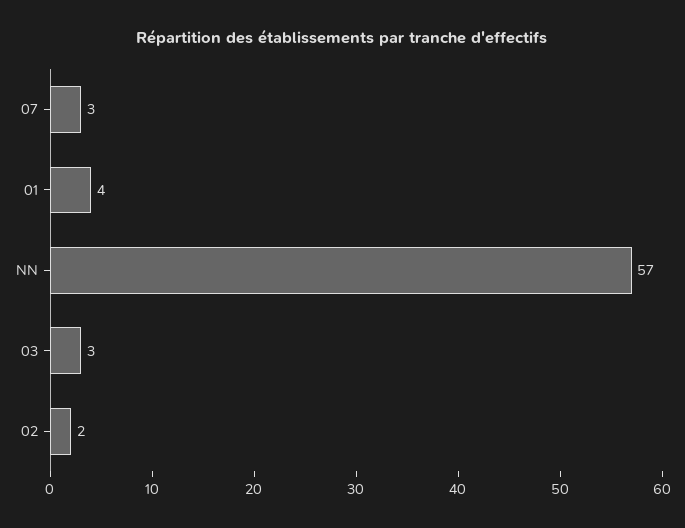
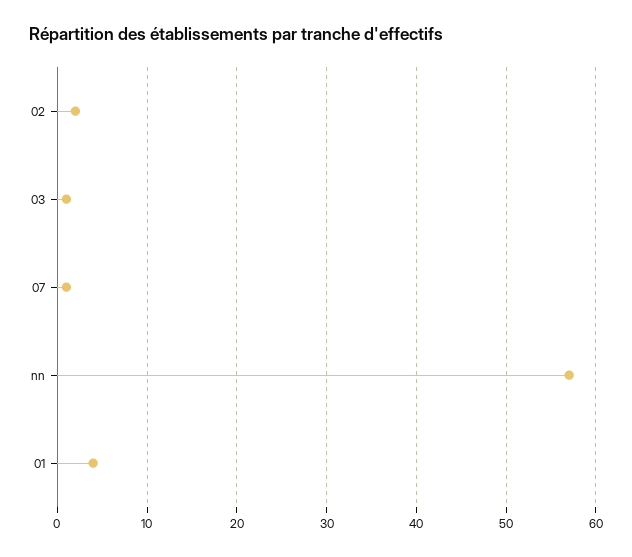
07: 3 -> 1
03: 3 -> 1

